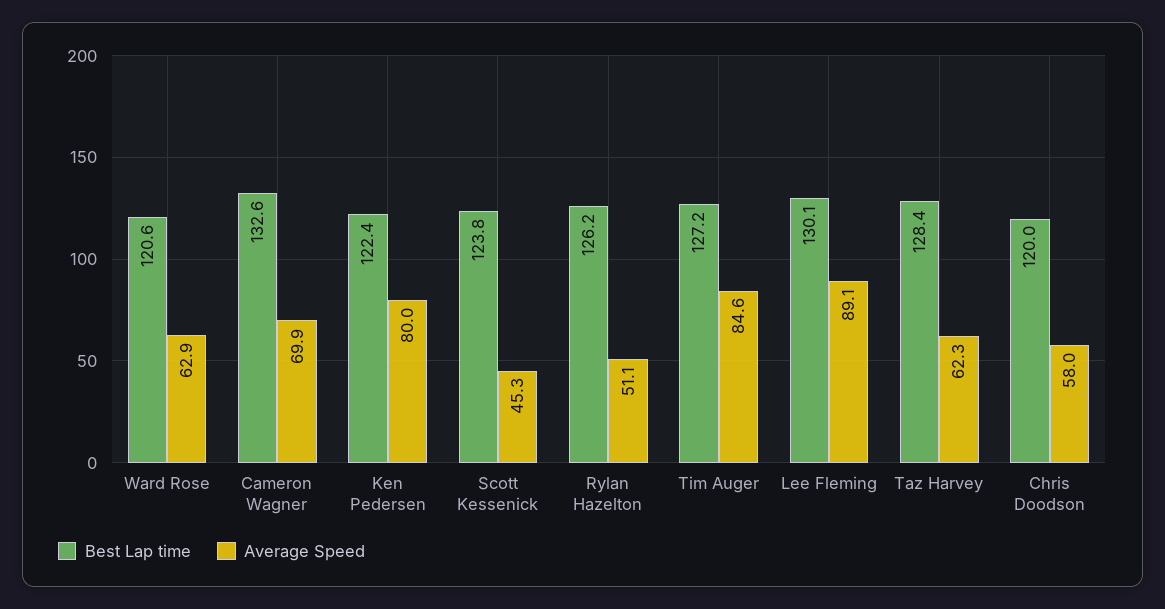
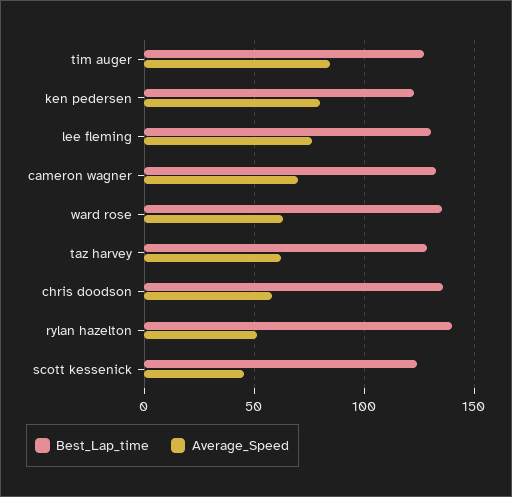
Best Lap time, Ward Rose: 120.6 -> 135
Best Lap time, Rylan Hazelton: 126.2 -> 140
Average Speed, Lee Fleming: 89.1 -> 75
Best Lap time, Chris Doodson: 120 -> 135

